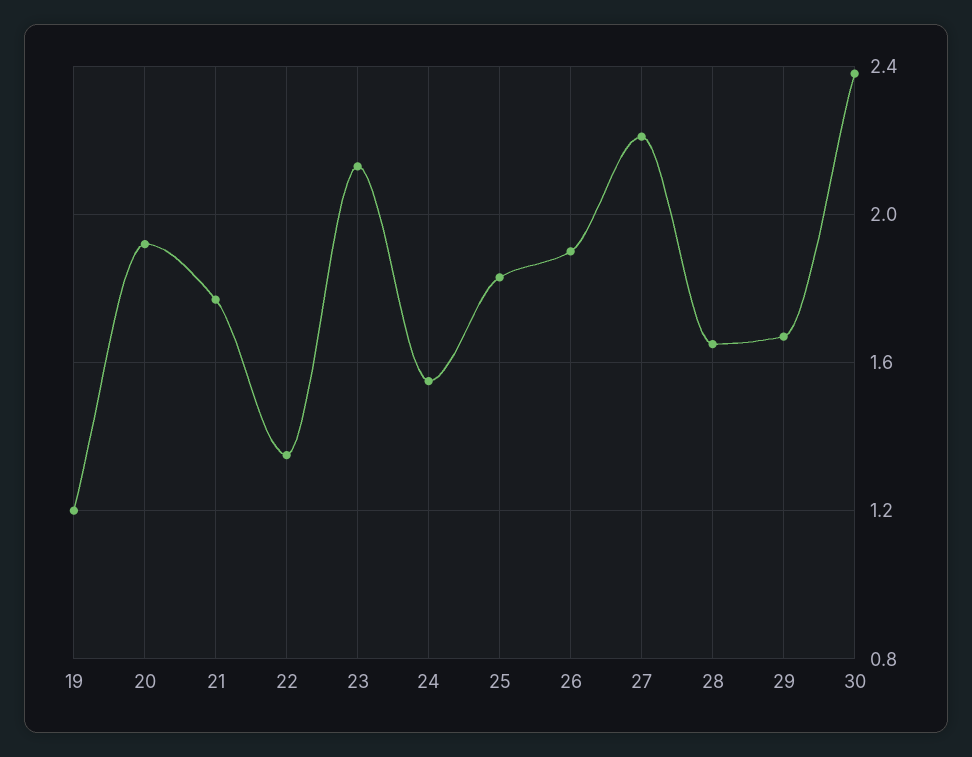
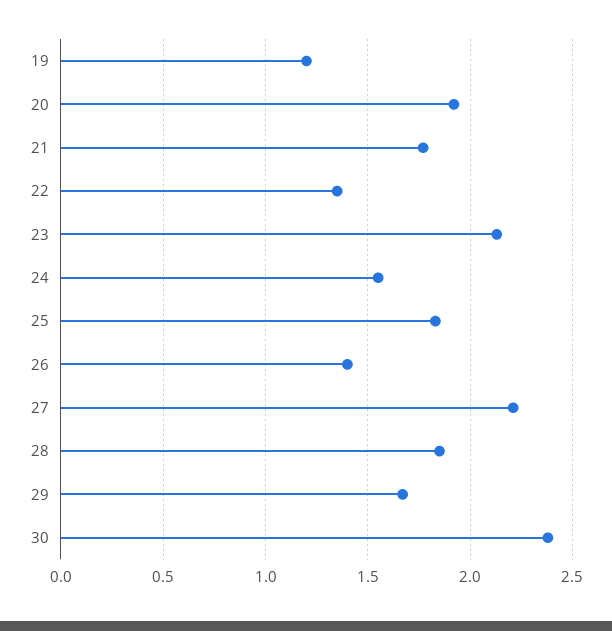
26: 1.9 -> 1.4
28: 1.65 -> 1.85

